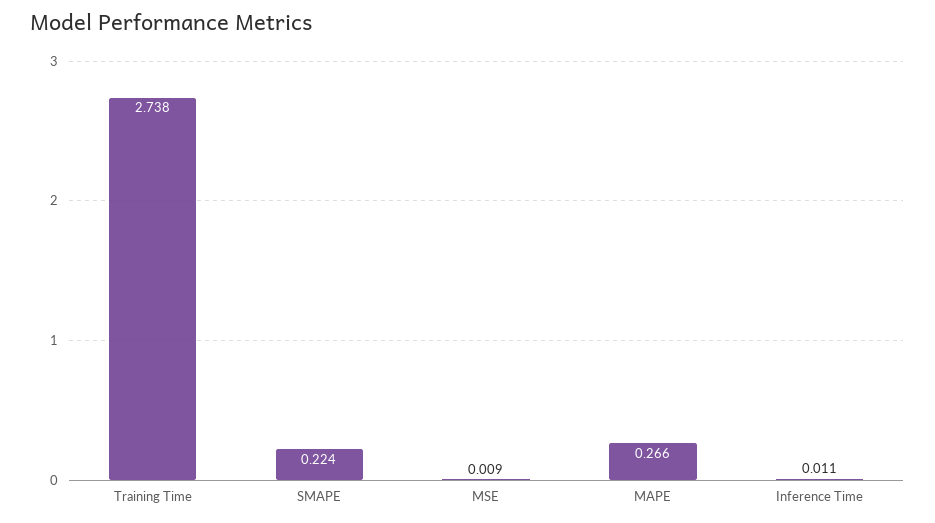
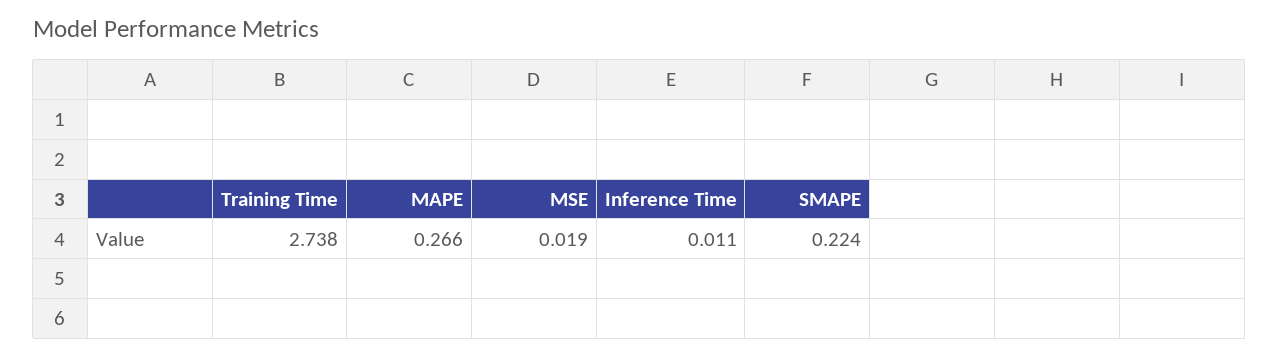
MSE: 0.009 -> 0.019

